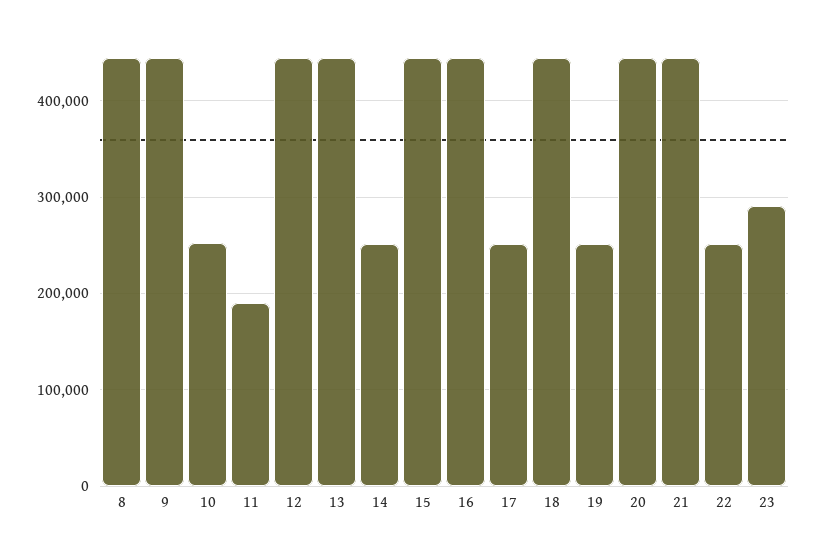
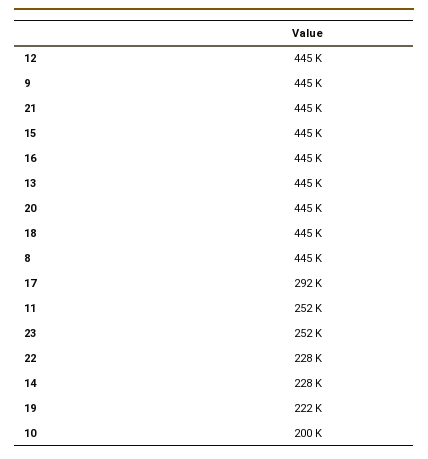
10: 250000 -> 200000
11: 190000 -> 252000
14: 250000 -> 228000
17: 250000 -> 292000
19: 250000 -> 222000
22: 250000 -> 228000
23: 290000 -> 252000

